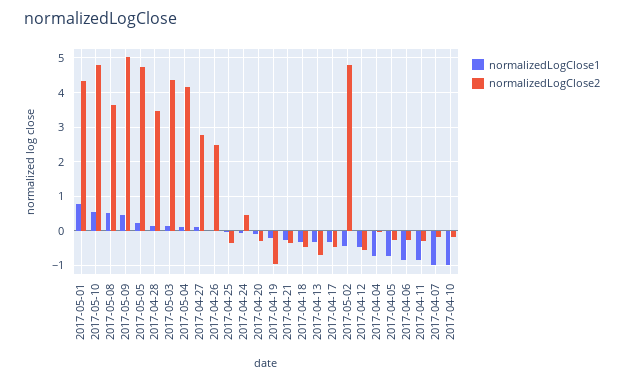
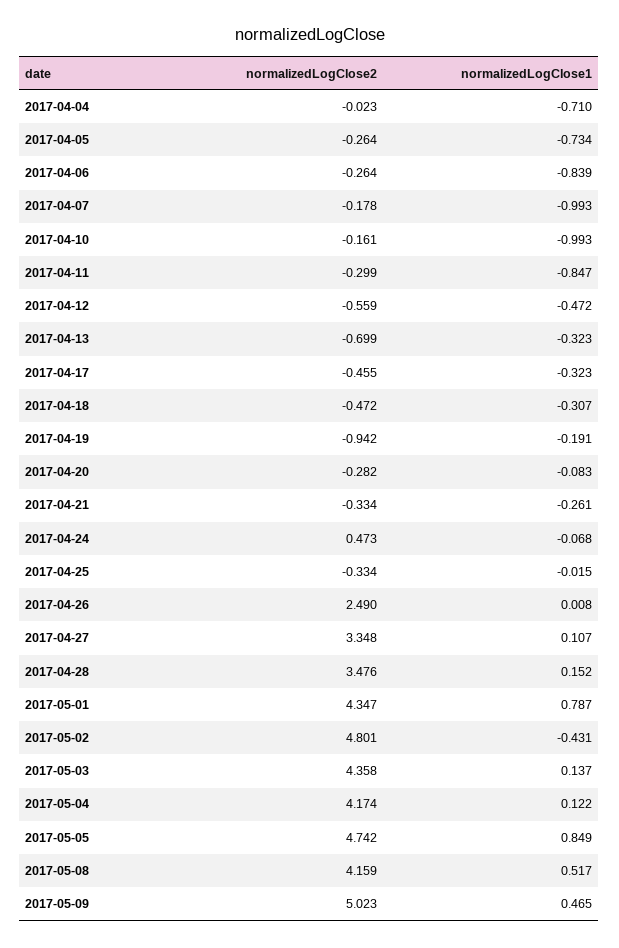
normalizedLogClose1, 2017-05-10: 0.6 -> none
normalizedLogClose2, 2017-05-10: 4.8 -> none
normalizedLogClose2, 2017-05-08: 3.6 -> 4.159
normalizedLogClose1, 2017-05-05: 0.2 -> 0.849
normalizedLogClose2, 2017-04-27: 2.8 -> 3.348

